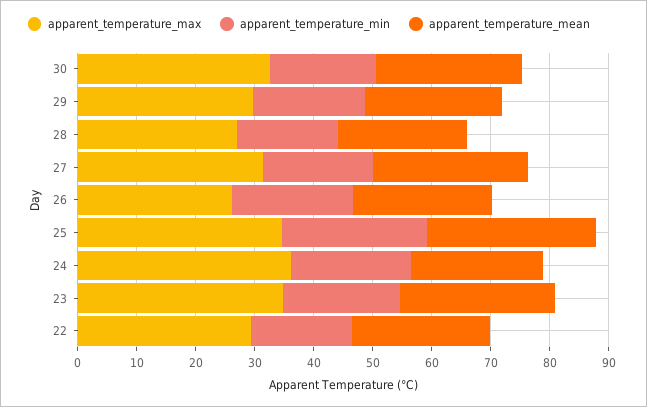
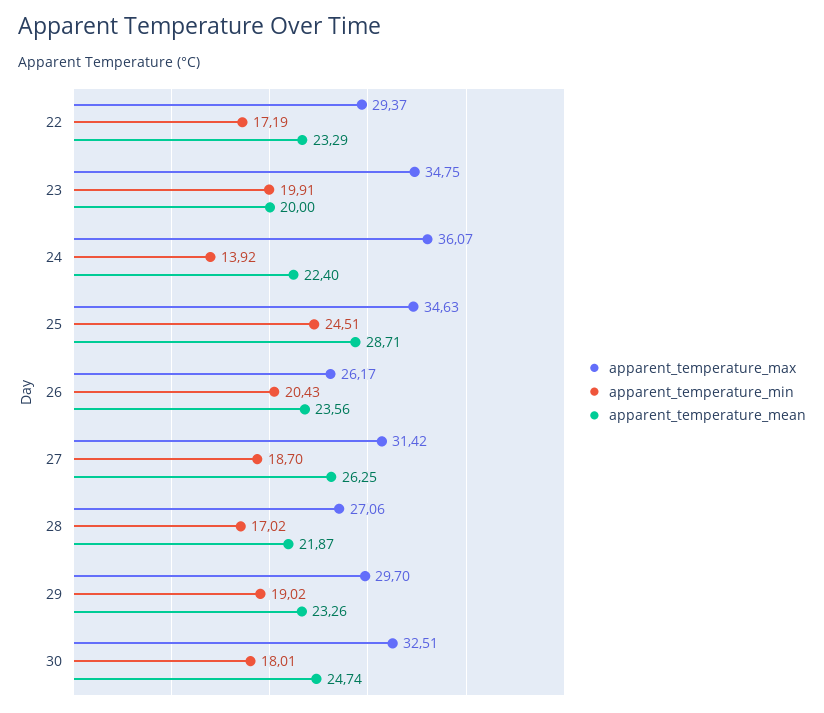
apparent_temperature_min, 24: 20 -> 13.92
apparent_temperature_mean, 23: 26 -> 20

